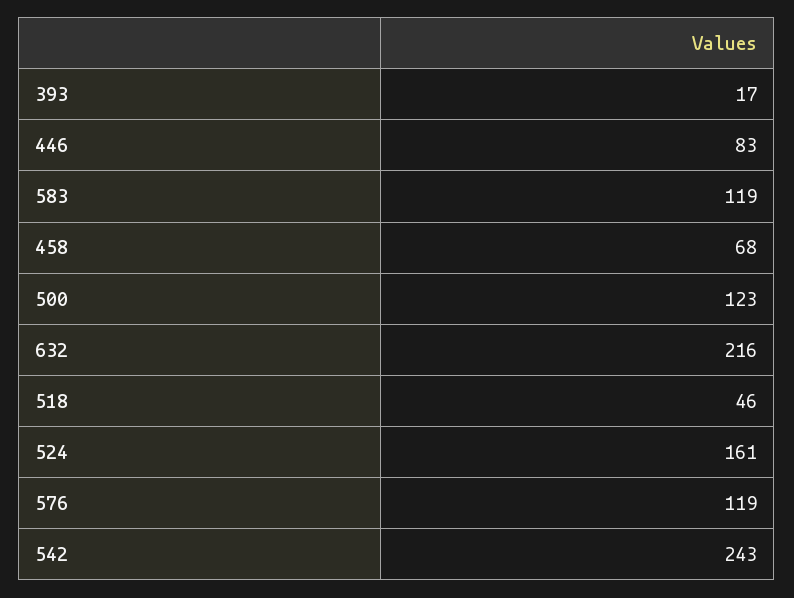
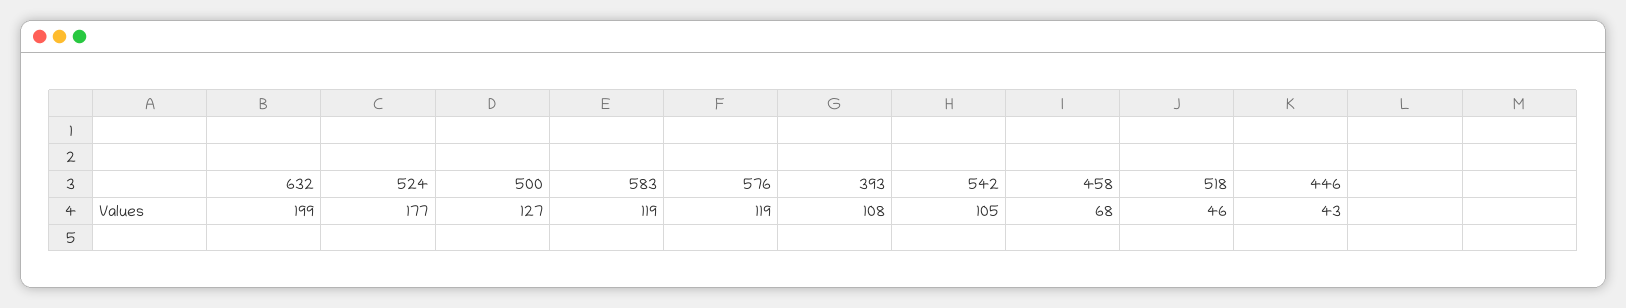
393: 17 -> 108
446: 83 -> 43
500: 123 -> 127
632: 216 -> 199
524: 161 -> 177
542: 243 -> 105

